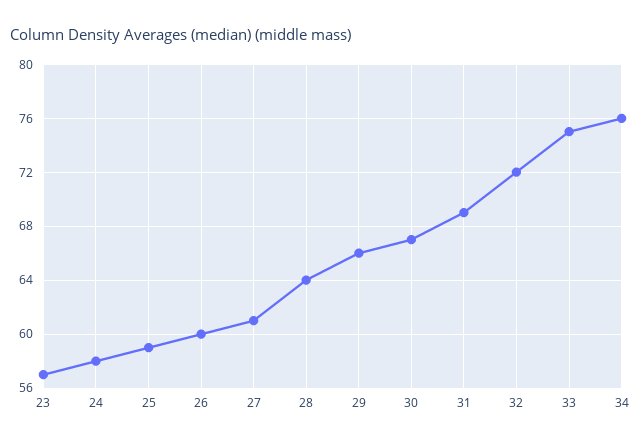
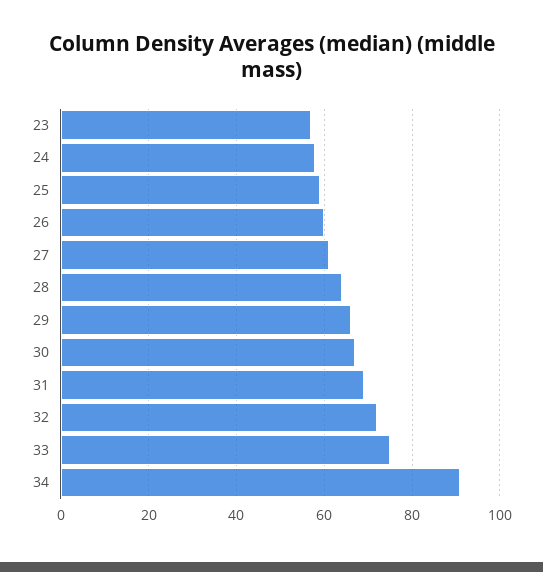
34: 76 -> 90

